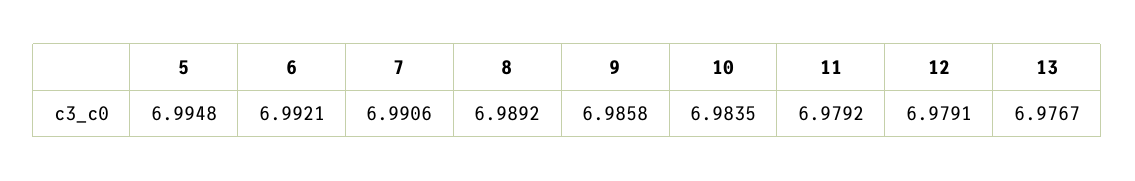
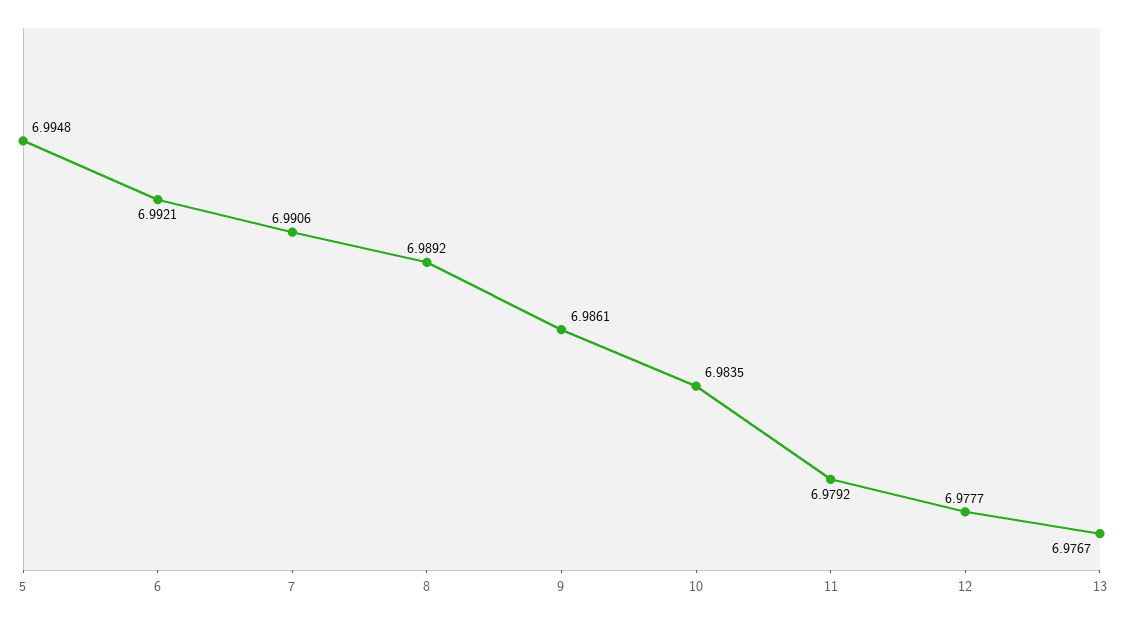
9: 6.9858 -> 6.9861
12: 6.9791 -> 6.9777

